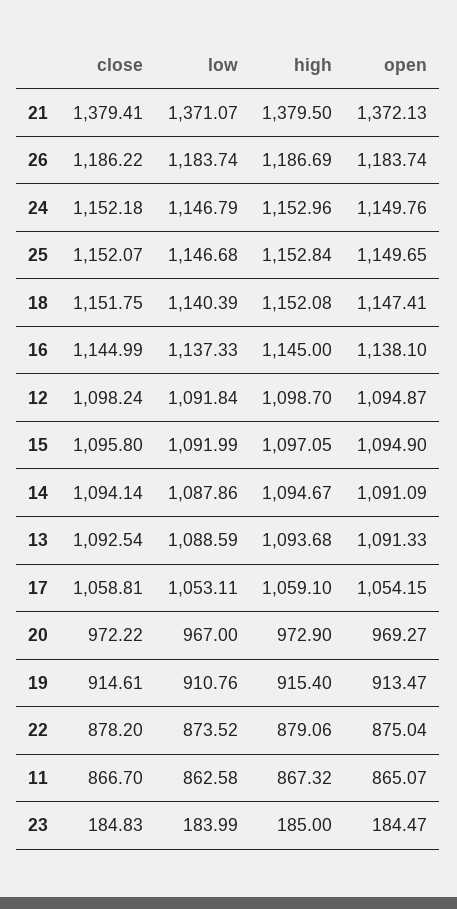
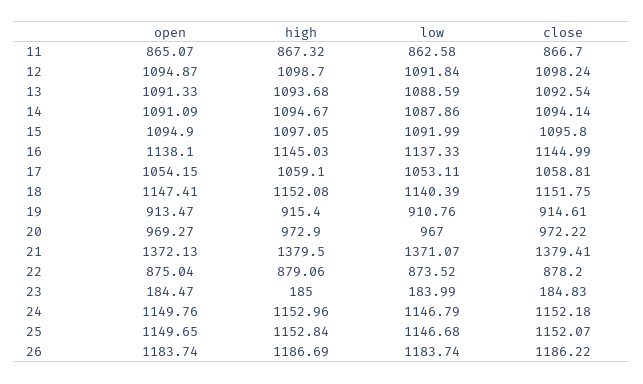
high, 16: 1145 -> 1145.03

